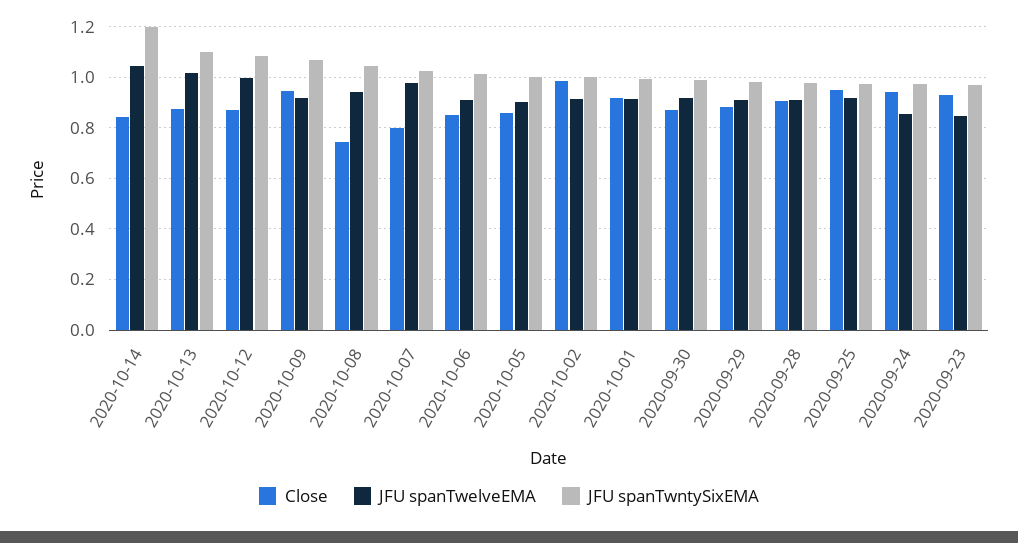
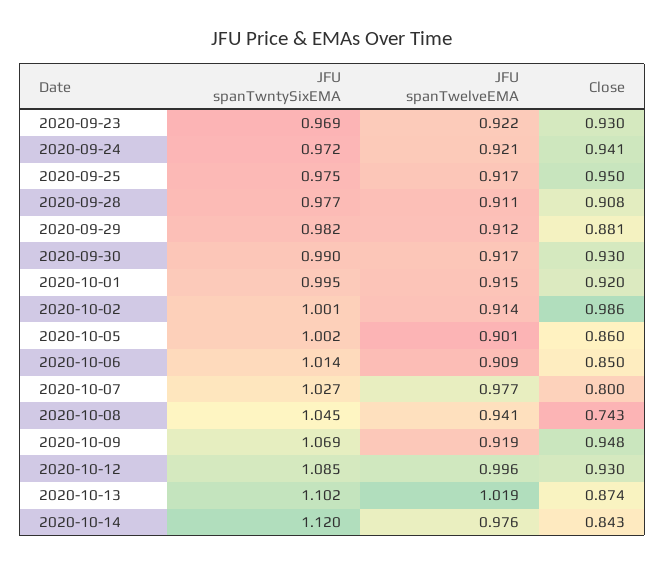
JFU spanTwelveEMA, 2020-10-14: 1.05 -> 0.976
JFU spanTwntySixEMA, 2020-10-14: 1.2 -> 1.12
Close, 2020-10-12: 0.875 -> 0.93
Close, 2020-09-30: 0.875 -> 0.93
JFU spanTwelveEMA, 2020-09-24: 0.85 -> 0.921
JFU spanTwelveEMA, 2020-09-23: 0.85 -> 0.922

